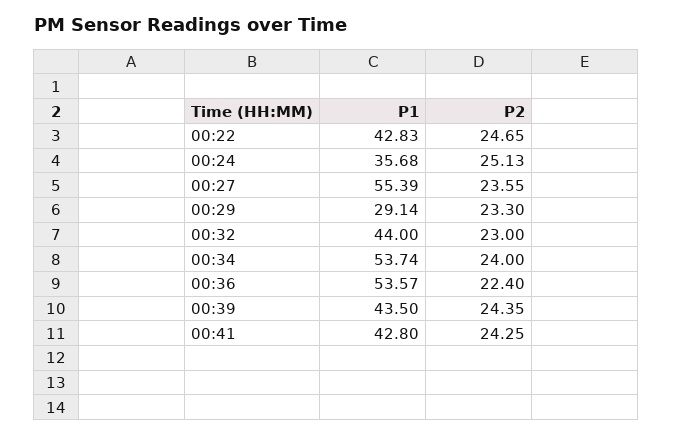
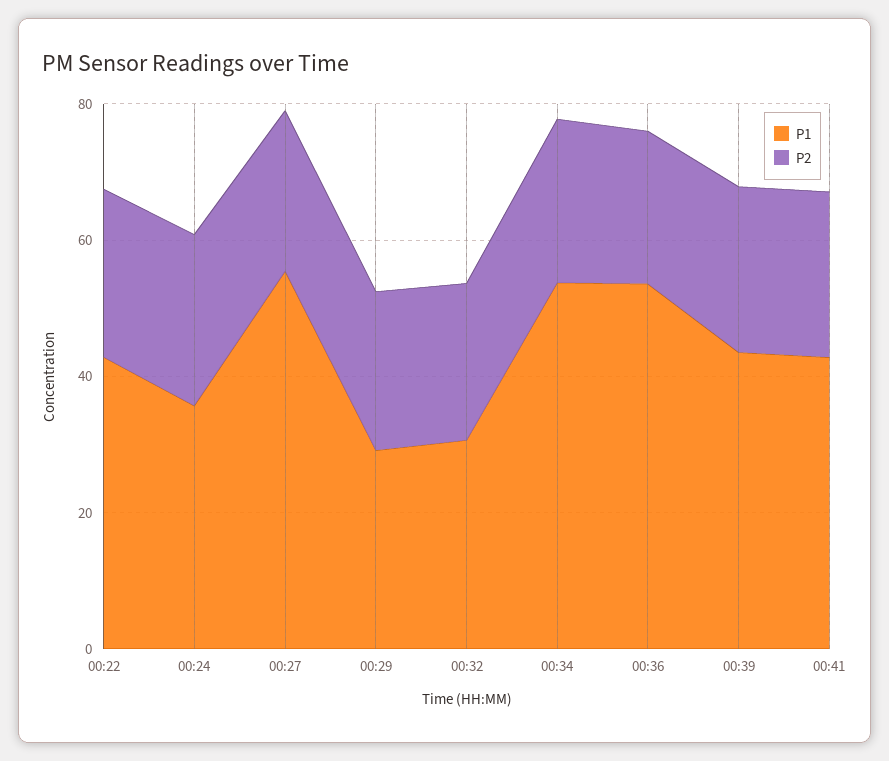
P1, 00:32: 44 -> 30

